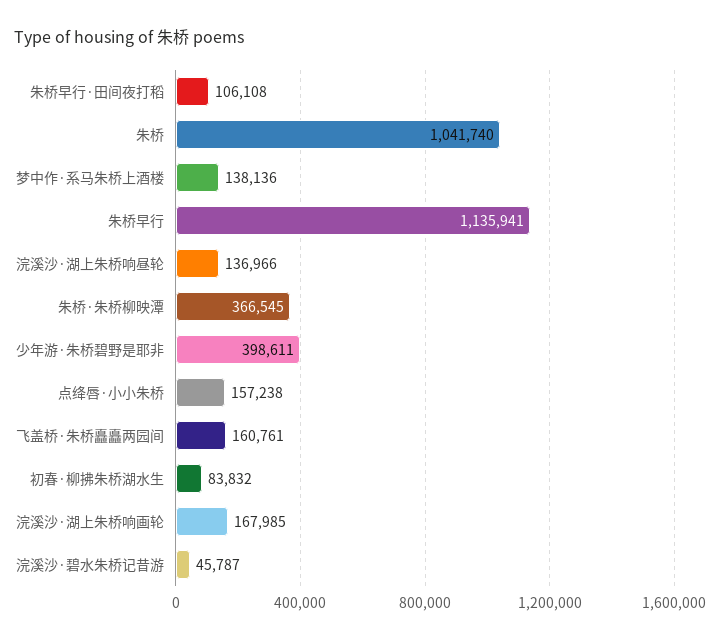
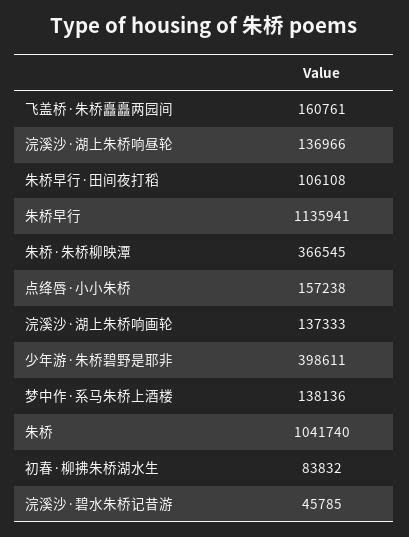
浣溪沙·湖上朱桥响画轮: 167985 -> 137333
浣溪沙·碧水朱桥记昔游: 45787 -> 45785

